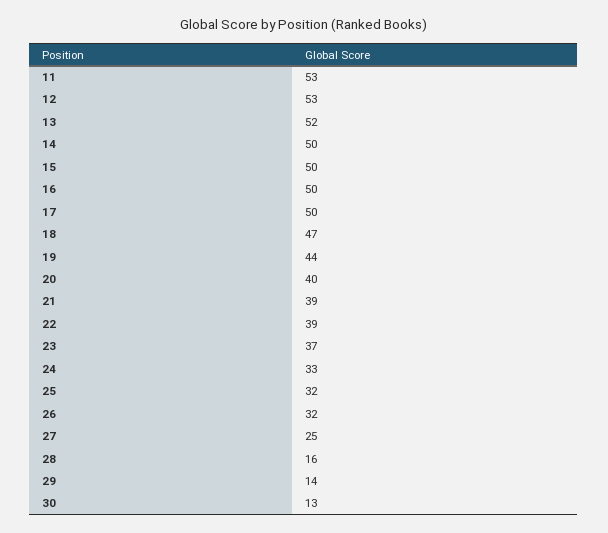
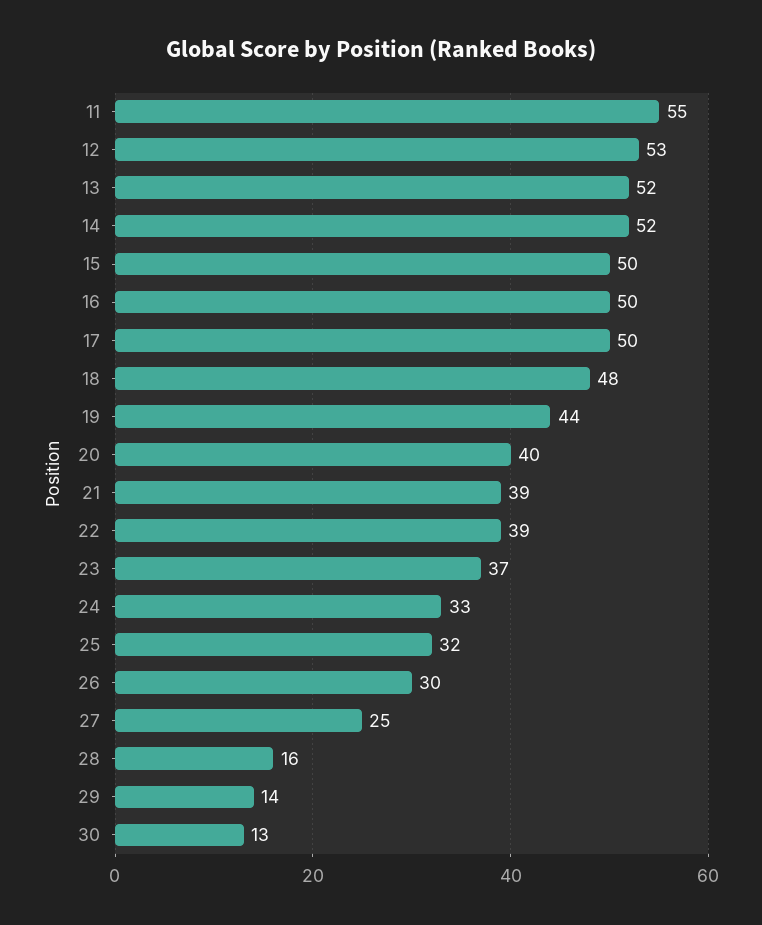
11: 53 -> 55
14: 50 -> 52
18: 47 -> 48
26: 32 -> 30

